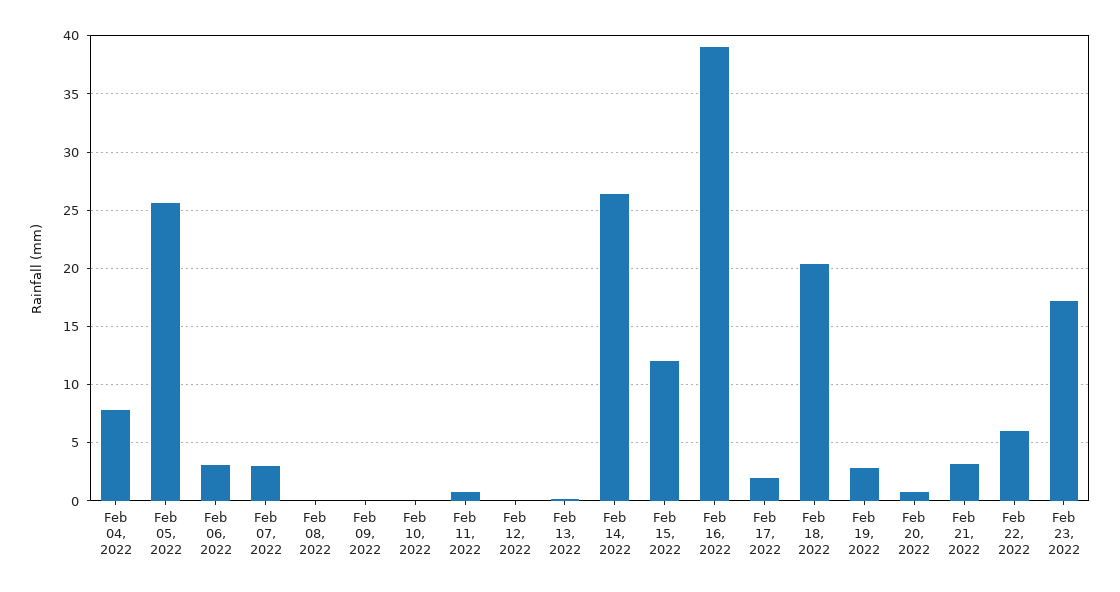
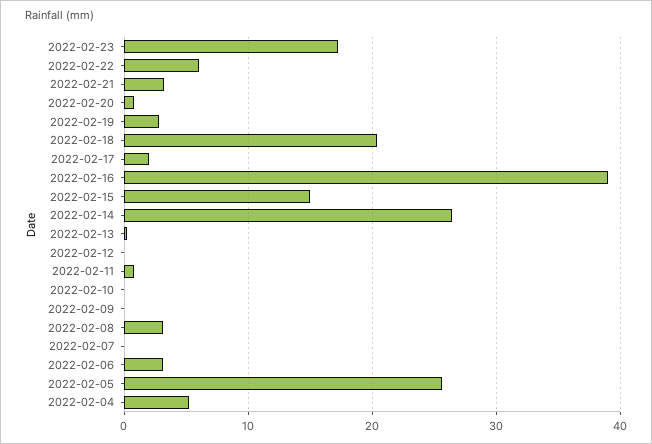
Feb 04, 2022: 8 -> 5
Feb 07, 2022: 3 -> 0
Feb 08, 2022: 0 -> 3
Feb 15, 2022: 12 -> 15

